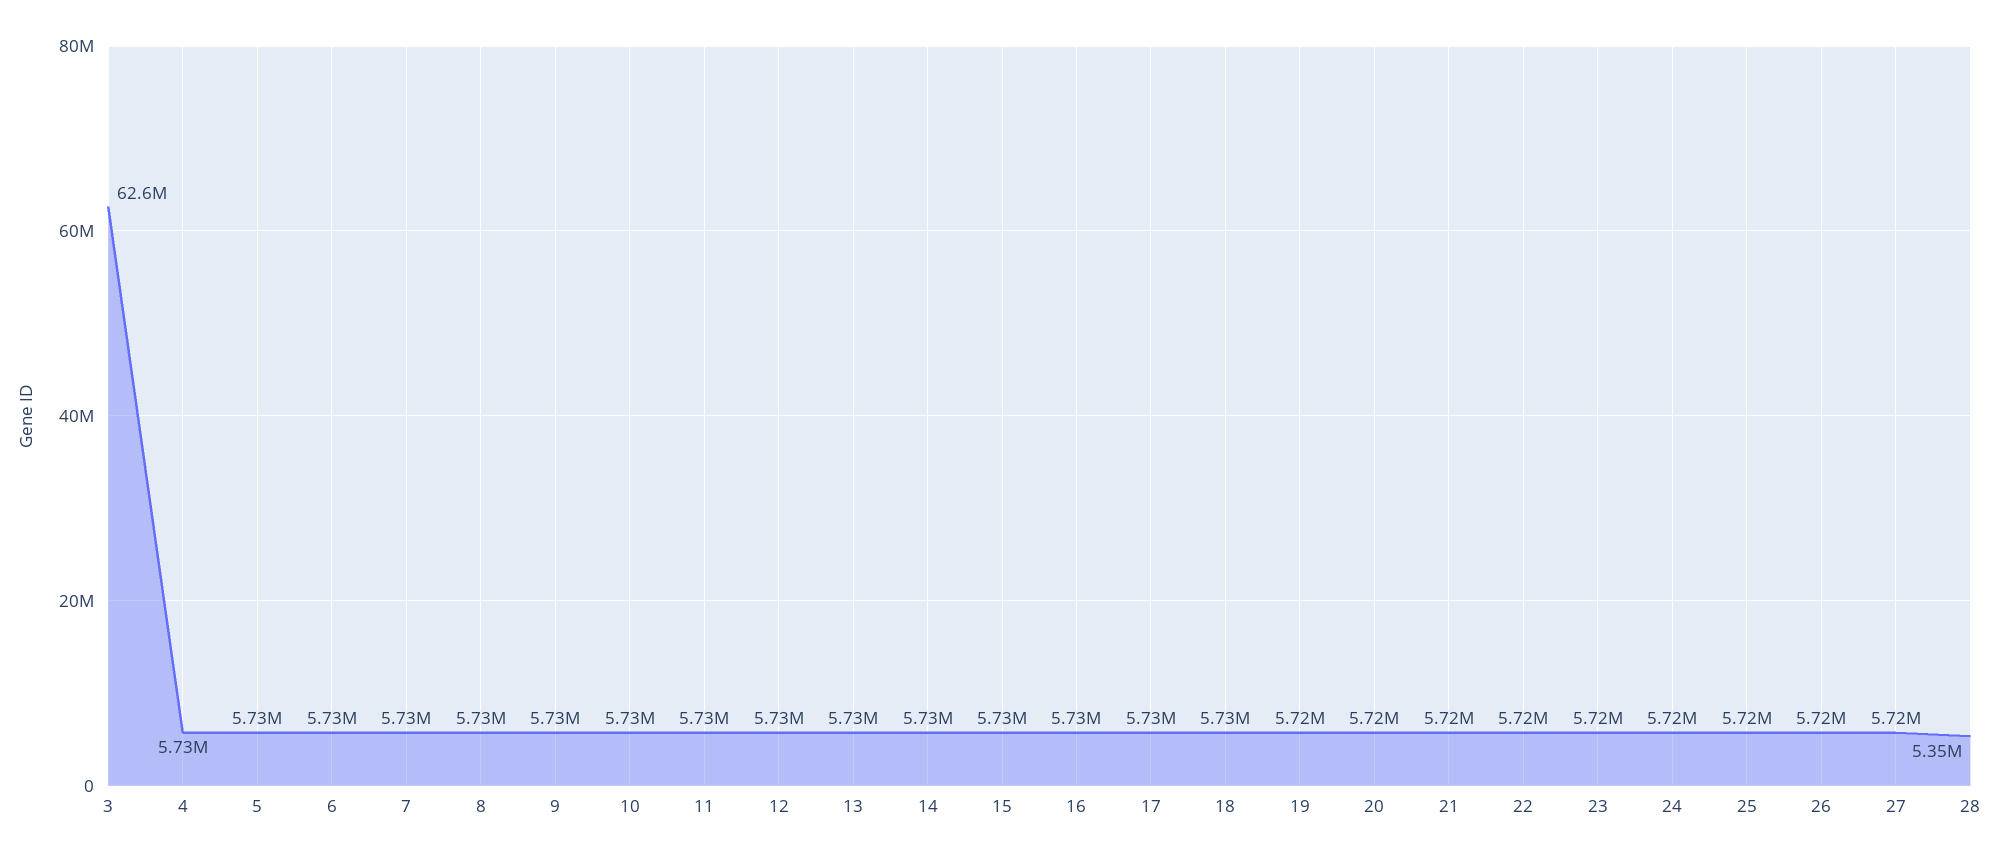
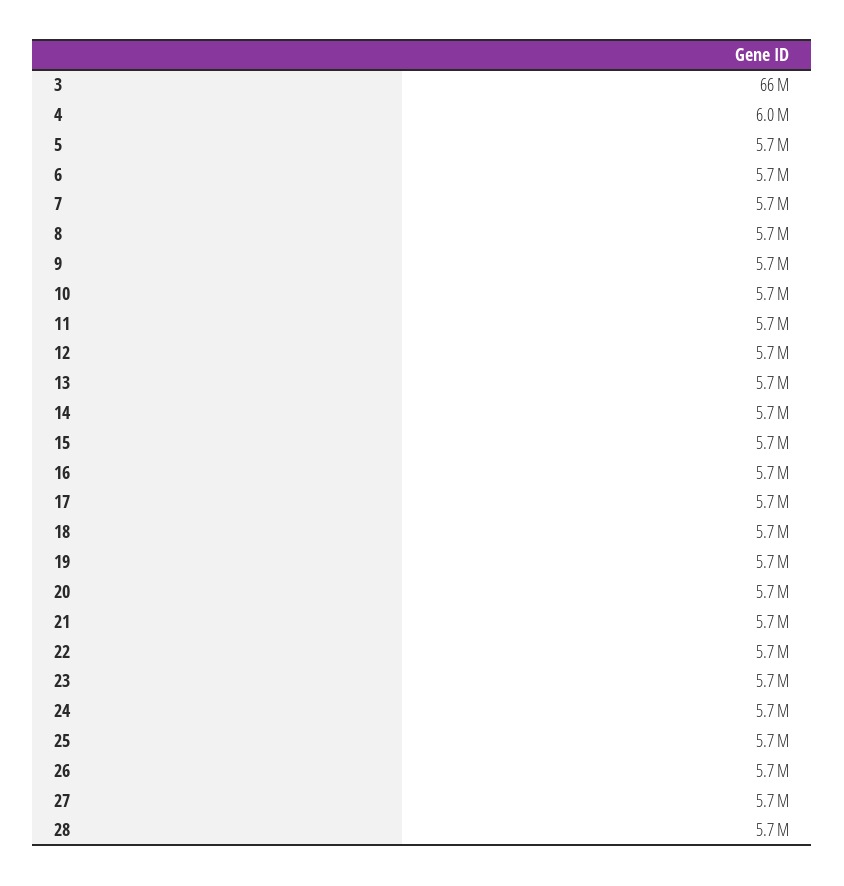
3: 62600000 -> 66000000
4: 5730000 -> 6000000
28: 5350000 -> 5700000

